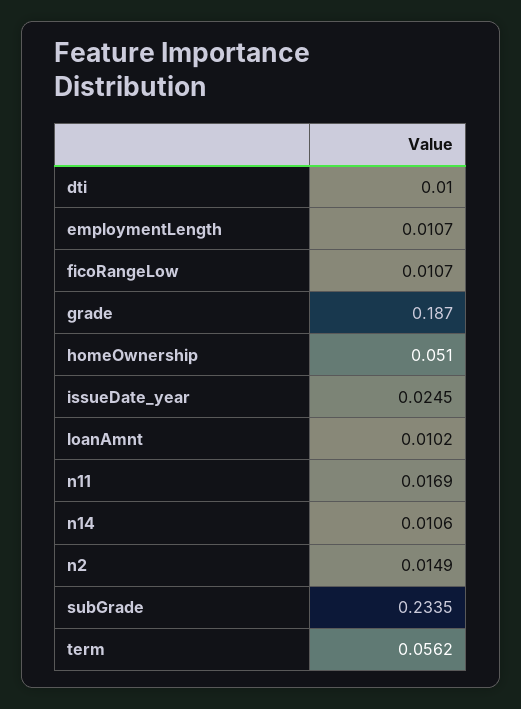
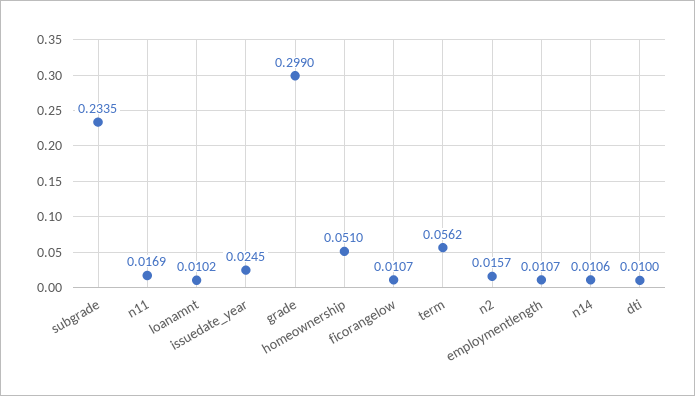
grade: 0.187 -> 0.299
n2: 0.0149 -> 0.0157

